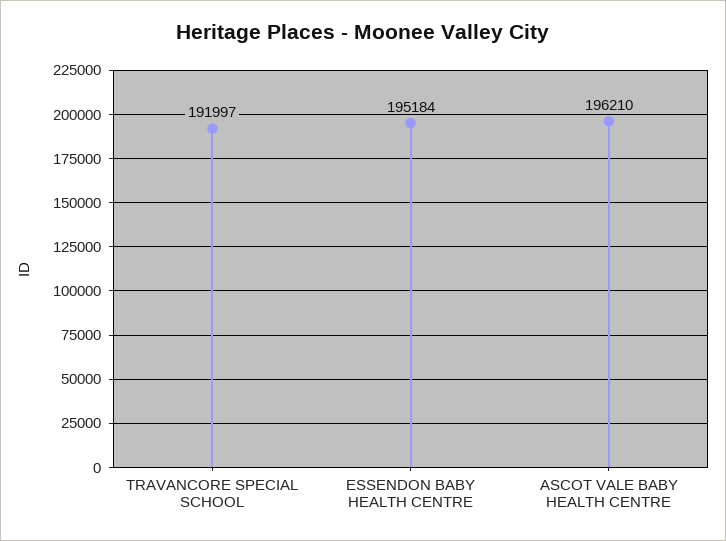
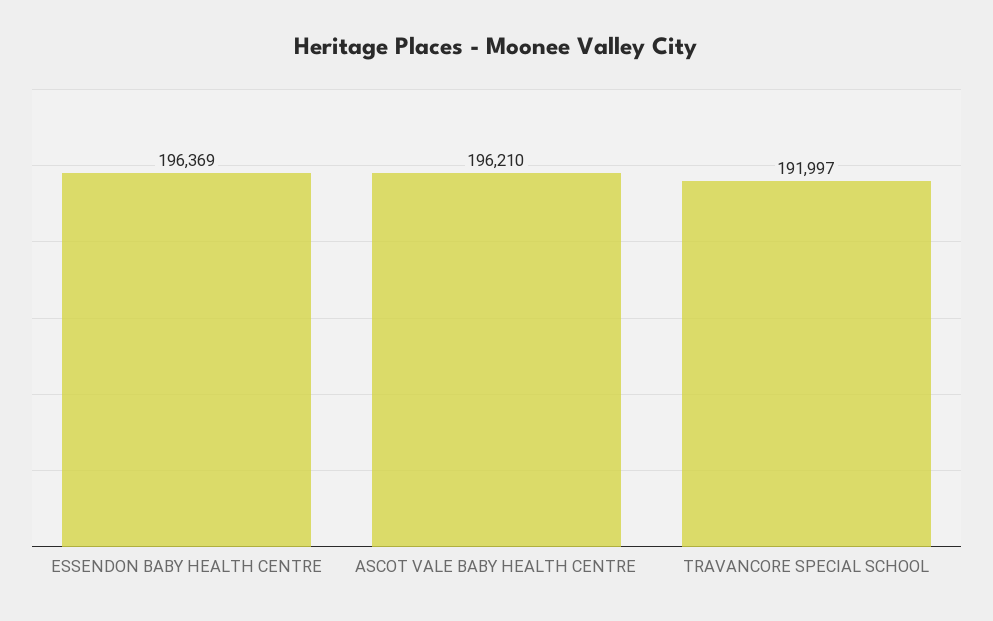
ESSENDON BABY HEALTH CENTRE: 195184 -> 196369

